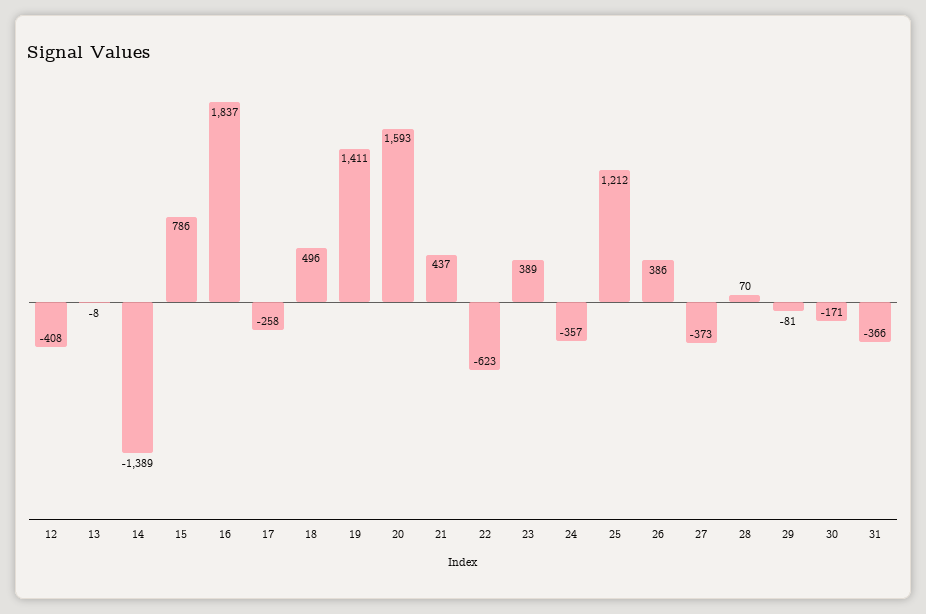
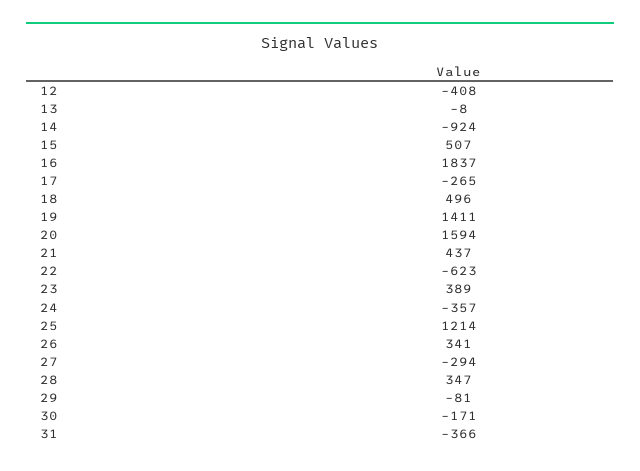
14: -1389 -> -924
15: 786 -> 507
17: -258 -> -265
20: 1593 -> 1594
25: 1212 -> 1214
26: 386 -> 341
27: -373 -> -294
28: 70 -> 347

